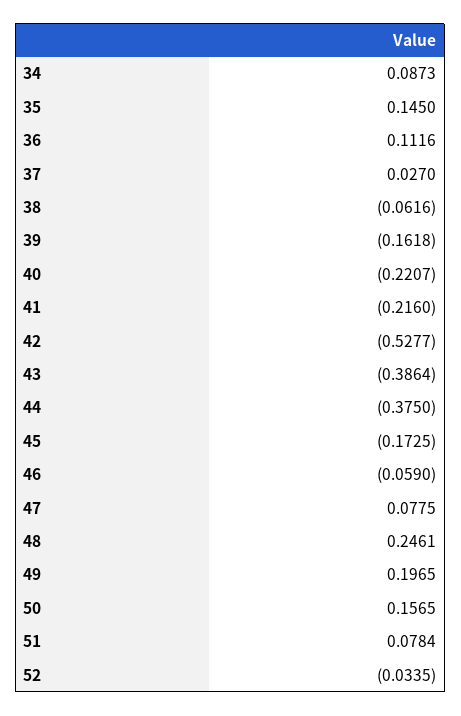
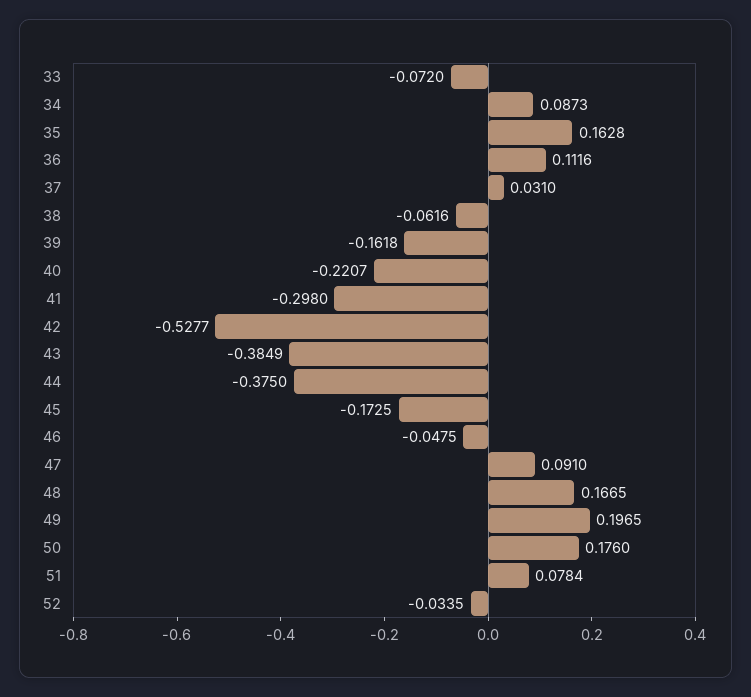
35: 0.145 -> 0.1628
37: 0.027 -> 0.031
41: -0.216 -> -0.298
43: -0.3864 -> -0.3849
46: -0.059 -> -0.0475
47: 0.0775 -> 0.091
48: 0.2461 -> 0.1665
50: 0.1565 -> 0.176
33: none -> -0.072

